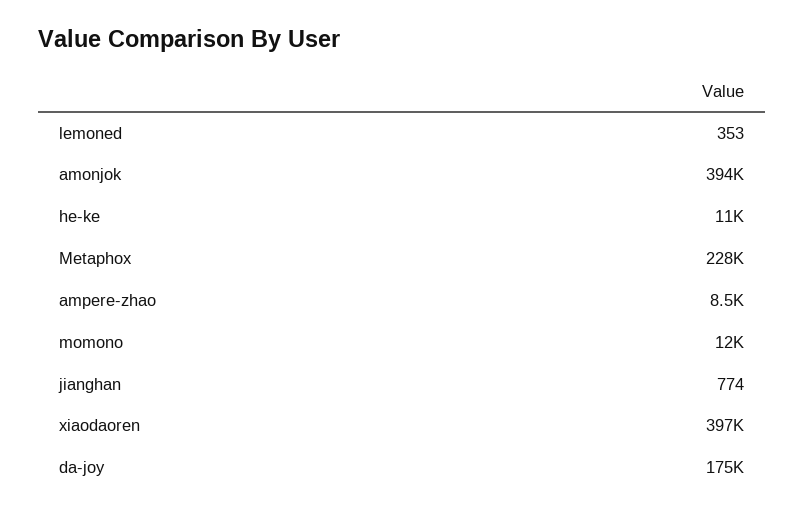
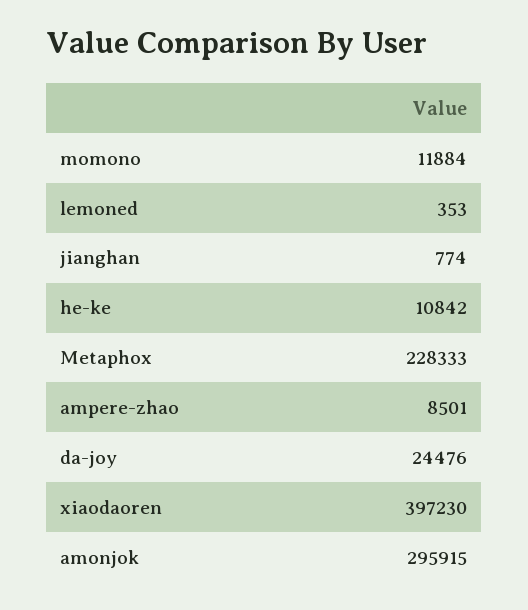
amonjok: 394000 -> 295915
da-joy: 175000 -> 24476

